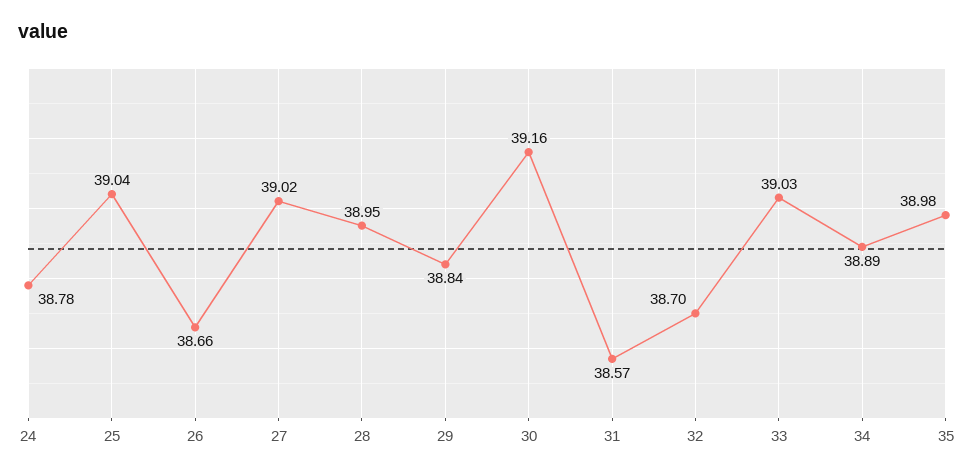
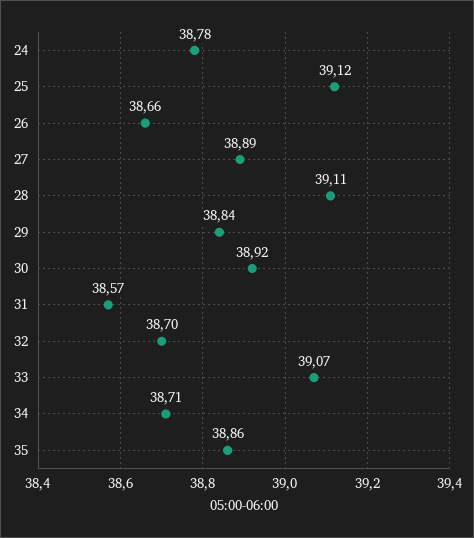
25: 39.04 -> 39.12
27: 39.02 -> 38.89
28: 38.95 -> 39.11
30: 39.16 -> 38.92
33: 39.03 -> 39.07
34: 38.89 -> 38.71
35: 38.98 -> 38.86

